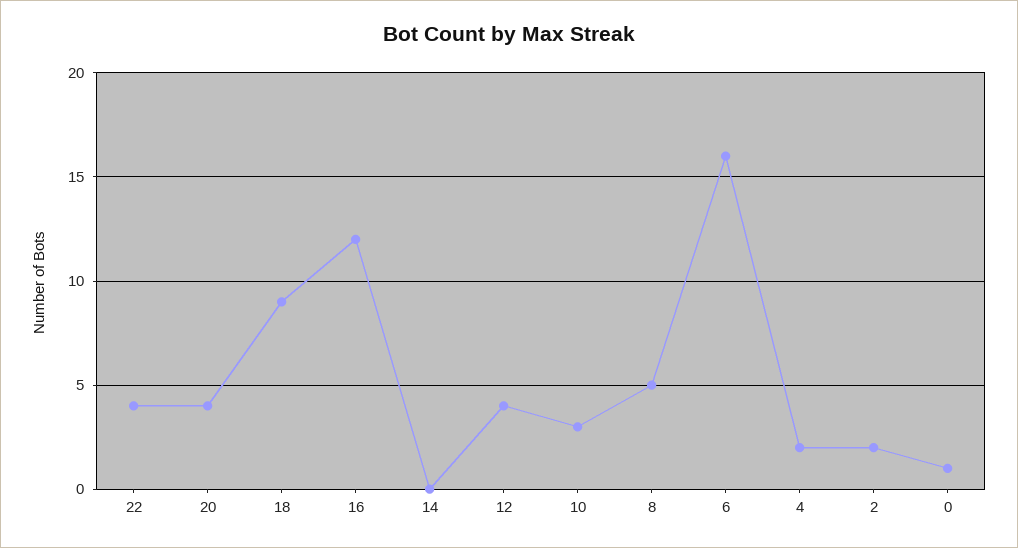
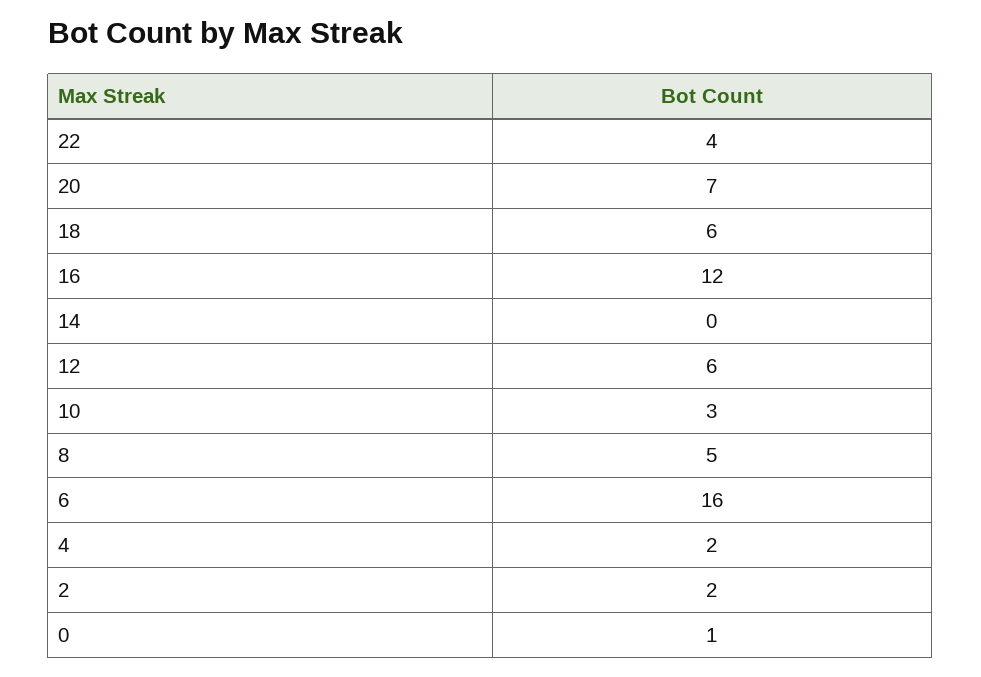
20: 4 -> 7
18: 9 -> 6
12: 4 -> 6

